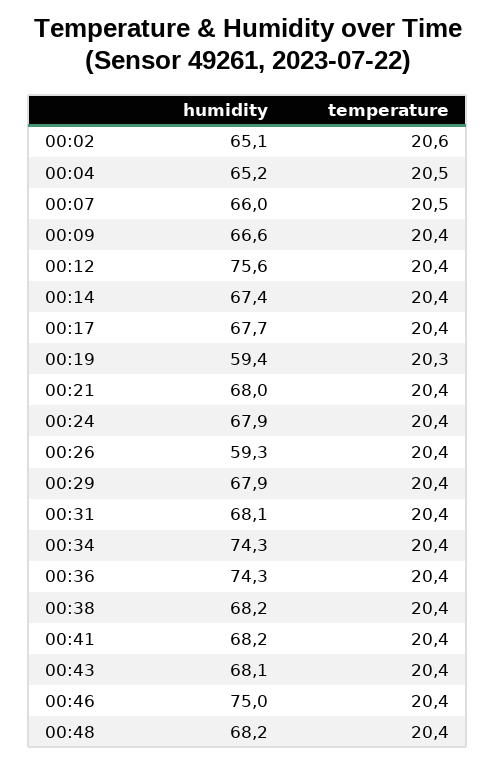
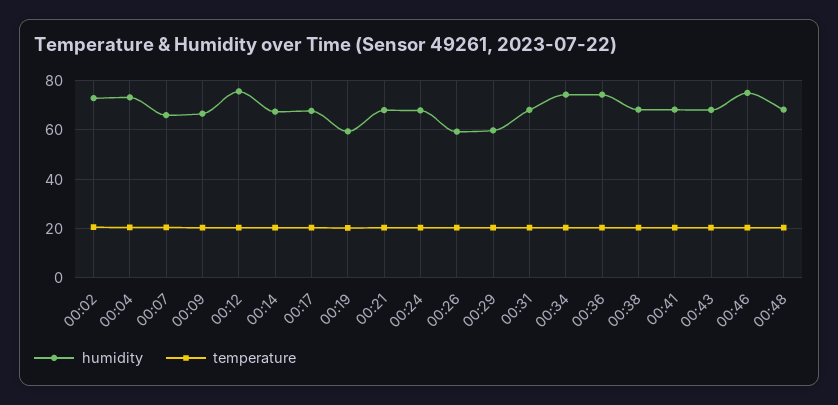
humidity, 00:02: 65.1 -> 72.5
humidity, 00:04: 65.2 -> 72.5
humidity, 00:29: 67.9 -> 60

